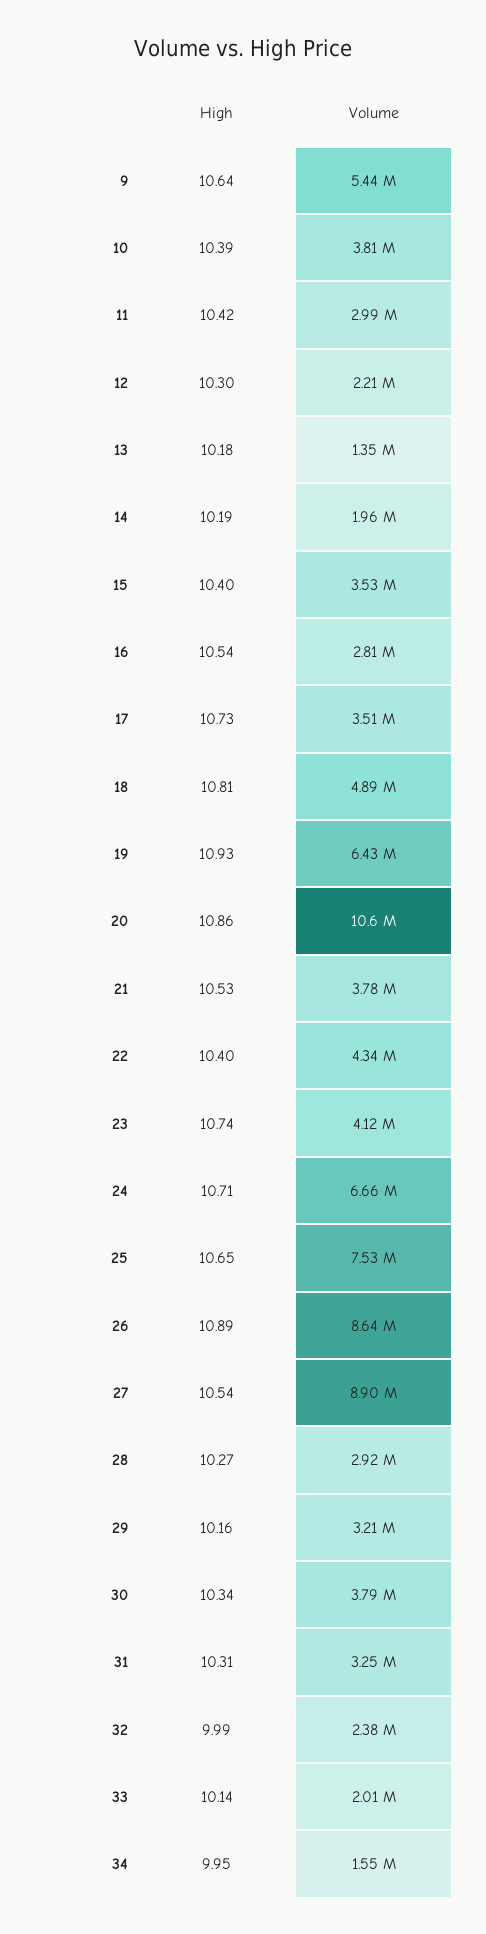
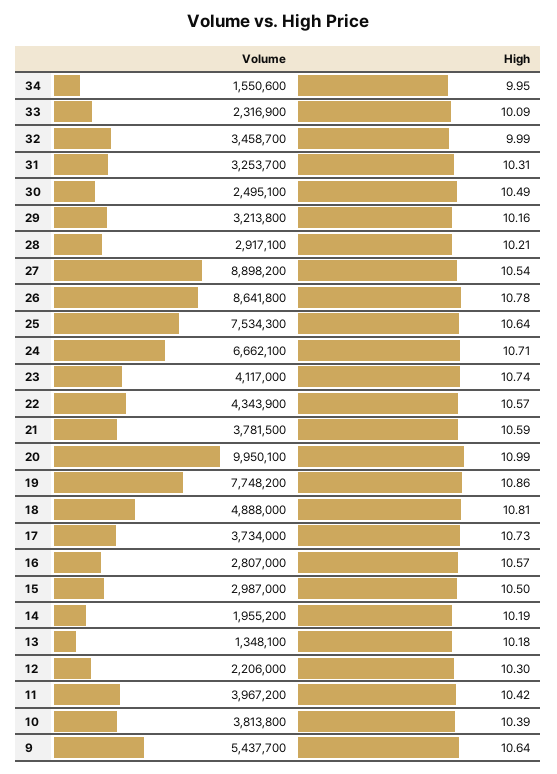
Volume, 11: 2990000 -> 3967200
High, 15: 10.4 -> 10.5
Volume, 15: 3530000 -> 2987000
High, 16: 10.54 -> 10.57
Volume, 17: 3510000 -> 3734000
High, 19: 10.93 -> 10.86
Volume, 19: 6430000 -> 7748200
High, 20: 10.86 -> 10.99
Volume, 20: 10600000 -> 9950100
High, 21: 10.53 -> 10.59
High, 22: 10.4 -> 10.57
High, 25: 10.65 -> 10.64
High, 26: 10.89 -> 10.78
High, 28: 10.27 -> 10.21
High, 30: 10.34 -> 10.49
Volume, 30: 3790000 -> 2495100
Volume, 32: 2380000 -> 3458700
High, 33: 10.14 -> 10.09
Volume, 33: 2010000 -> 2316900

